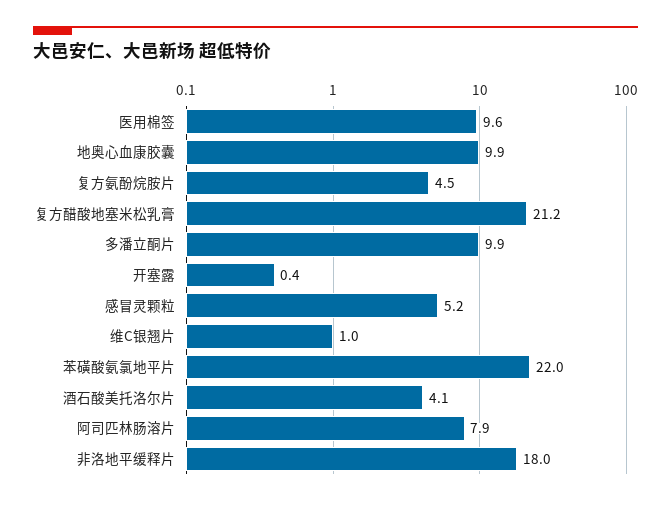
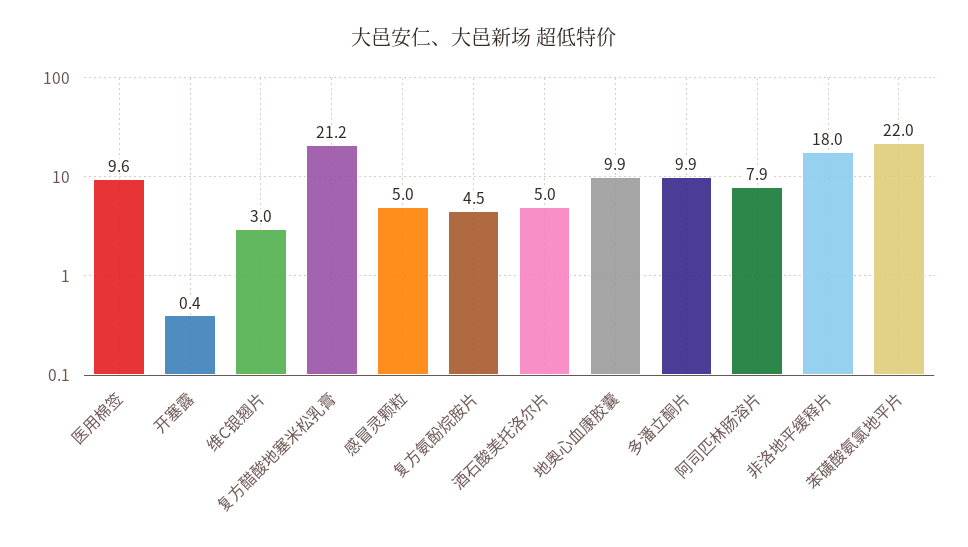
感冒灵颗粒: 5.2 -> 5
维C银翘片: 1 -> 3
酒石酸美托洛尔片: 4.1 -> 5

